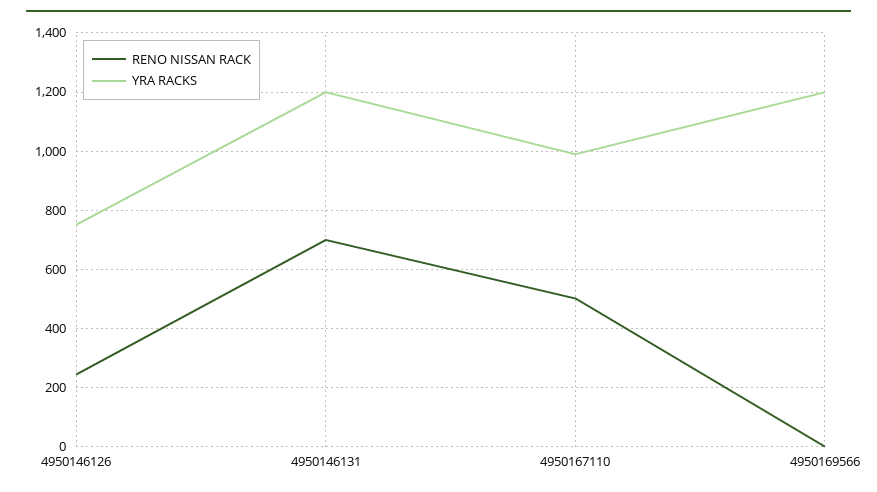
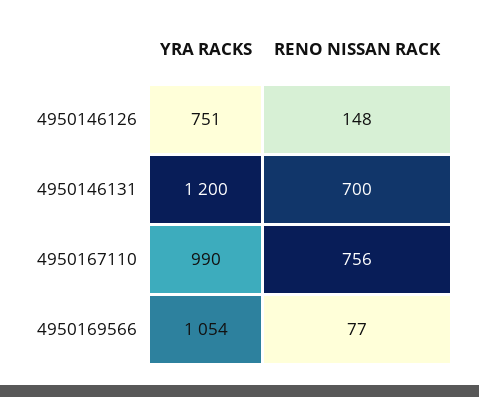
RENO NISSAN RACK, 4950146126: 250 -> 148
RENO NISSAN RACK, 4950167110: 500 -> 756
RENO NISSAN RACK, 4950169566: 0 -> 77
YRA RACKS, 4950169566: 1200 -> 1054

